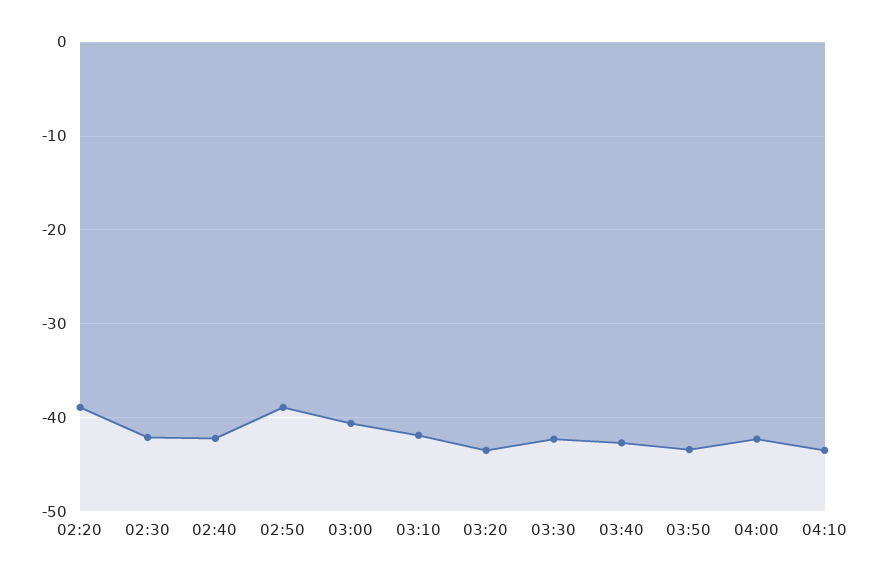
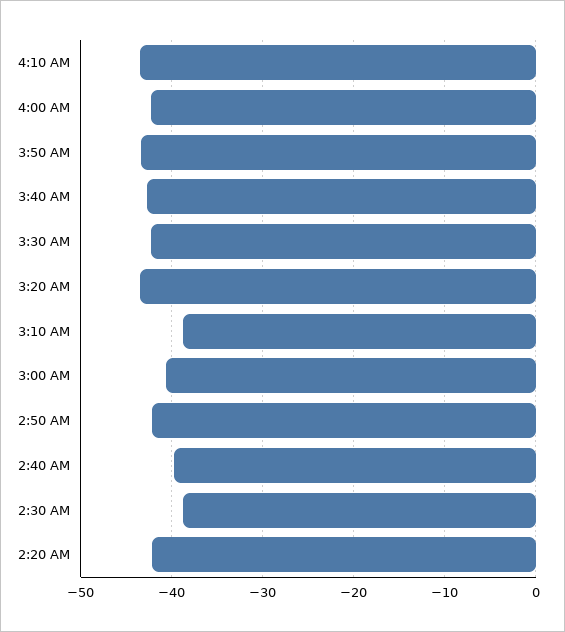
02:20: -39 -> -42
02:30: -42 -> -39
02:40: -42 -> -40
02:50: -39 -> -42
03:10: -42 -> -39

